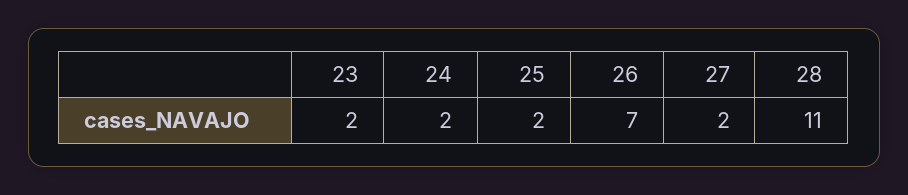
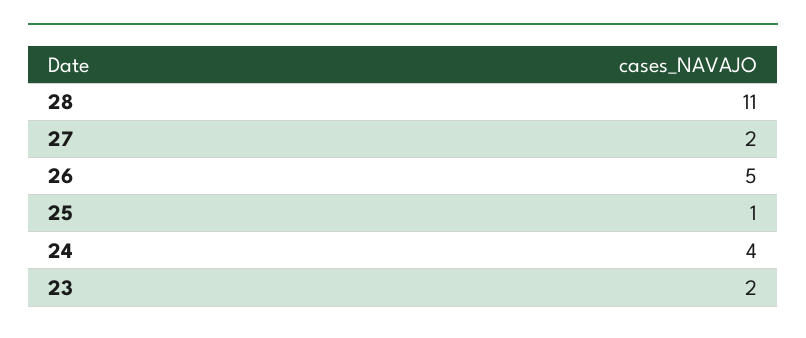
24: 2 -> 4
25: 2 -> 1
26: 7 -> 5

